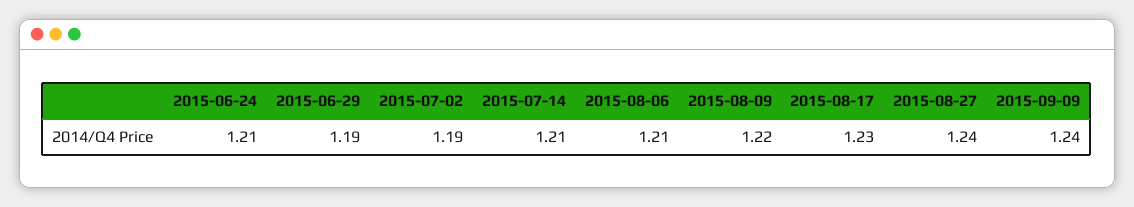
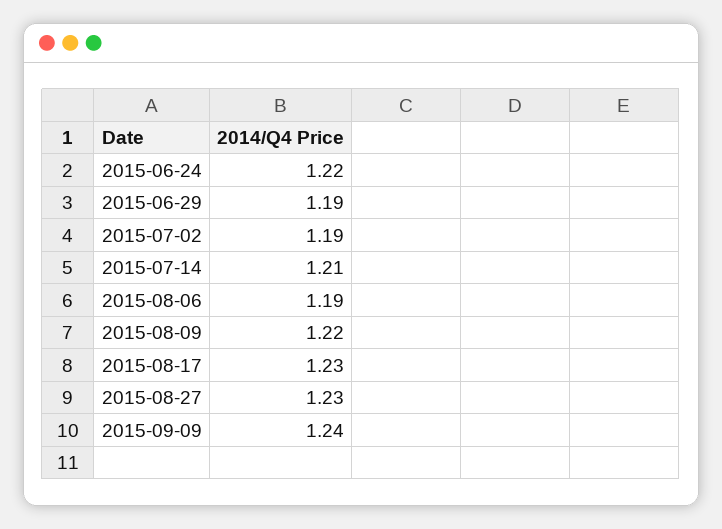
2015-06-24: 1.21 -> 1.22
2015-08-06: 1.21 -> 1.19
2015-08-27: 1.24 -> 1.23

